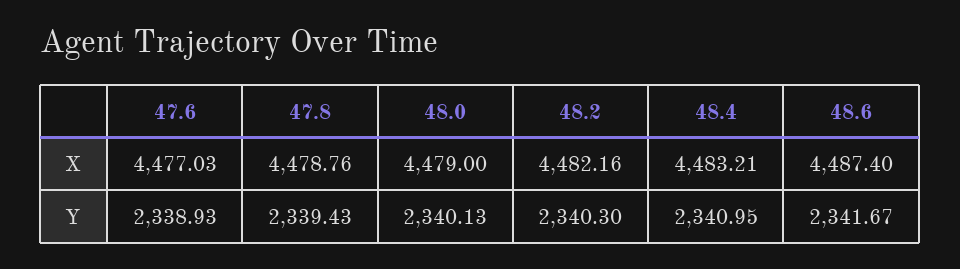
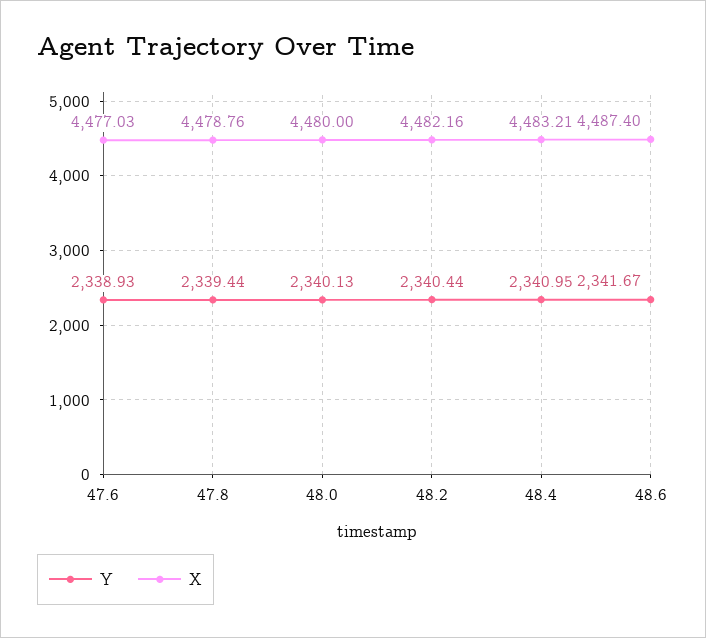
X, 48.0: 4479 -> 4480
Y, 47.8: 2339.43 -> 2339.44
Y, 48.2: 2340.3 -> 2340.44

